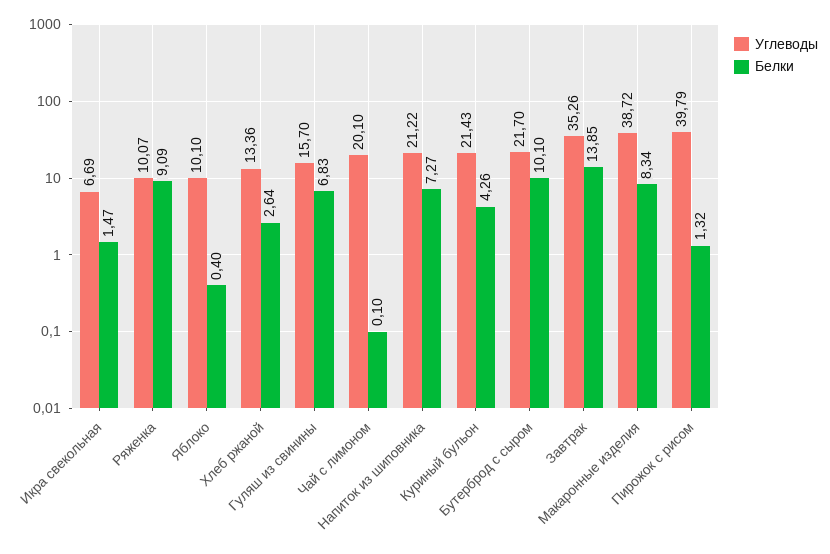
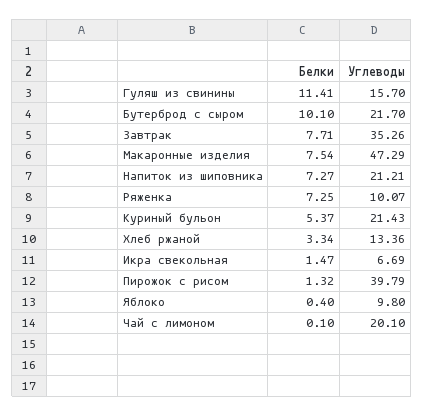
Белки, Ряженка: 9.09 -> 7.25
Углеводы, Яблоко: 10.1 -> 9.8
Белки, Хлеб ржаной: 2.64 -> 3.34
Белки, Гуляш из свинины: 6.83 -> 11.41
Углеводы, Напиток из шиповника: 21.22 -> 21.21
Белки, Куриный бульон: 4.26 -> 5.37
Белки, Завтрак: 13.85 -> 7.71
Углеводы, Макаронные изделия: 38.72 -> 47.29
Белки, Макаронные изделия: 8.34 -> 7.54

